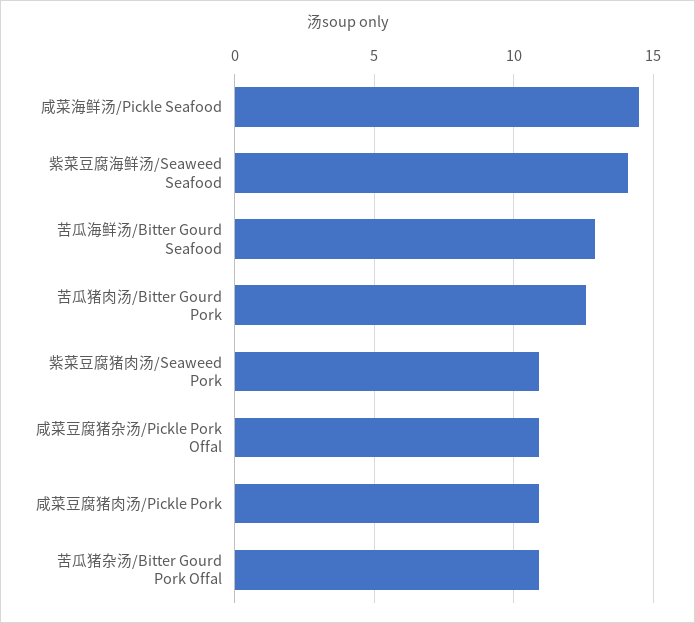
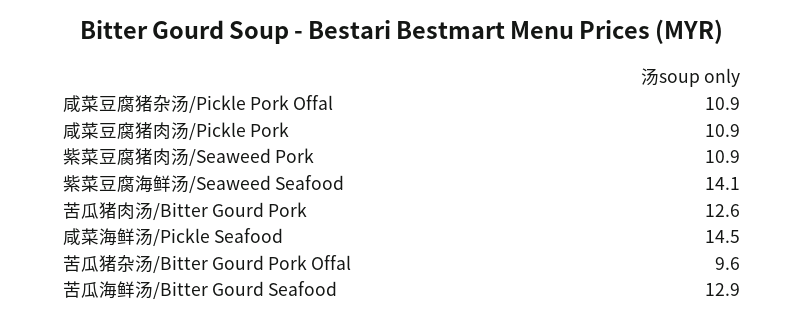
苦瓜猪杂汤/Bitter Gourd Pork Offal: 11 -> 9.6

